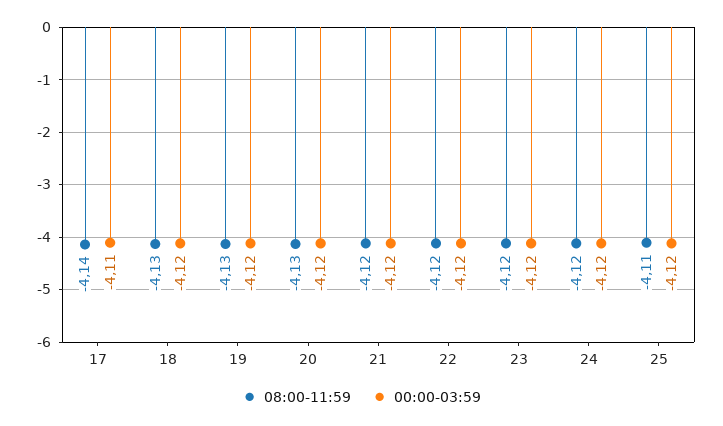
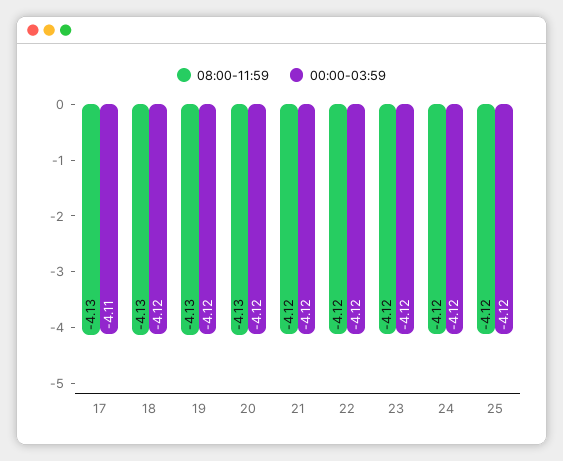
08:00-11:59, 17: -4.14 -> -4.13
08:00-11:59, 25: -4.11 -> -4.12

